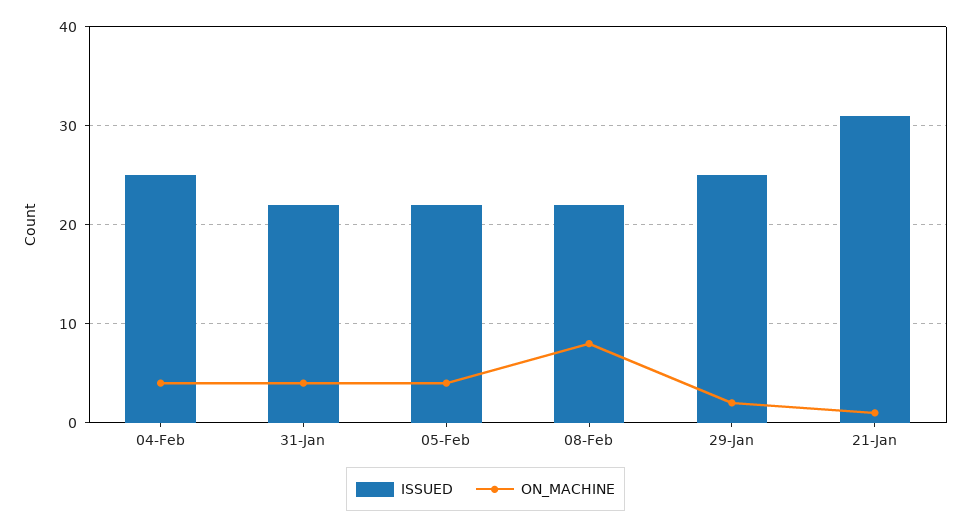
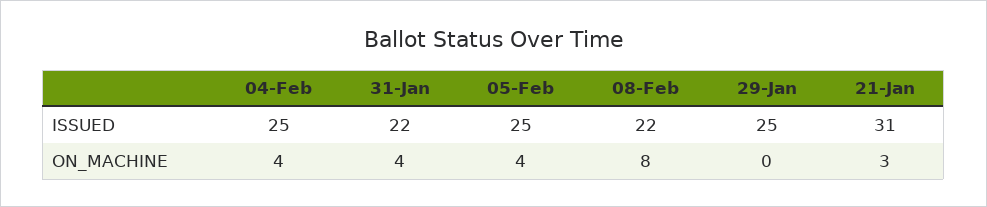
ISSUED, 05-Feb: 22 -> 25
ON_MACHINE, 29-Jan: 2 -> 0
ON_MACHINE, 21-Jan: 1 -> 3

